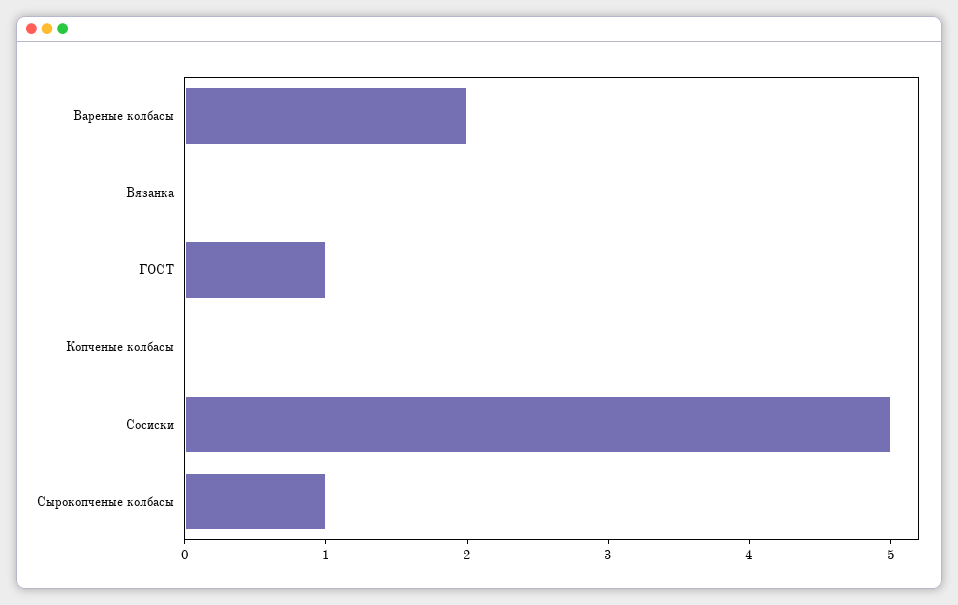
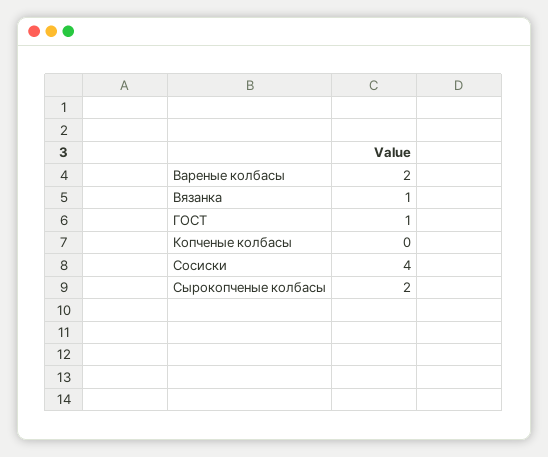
Вязанка: 0 -> 1
Сосиски: 5 -> 4
Сырокопченые колбасы: 1 -> 2

